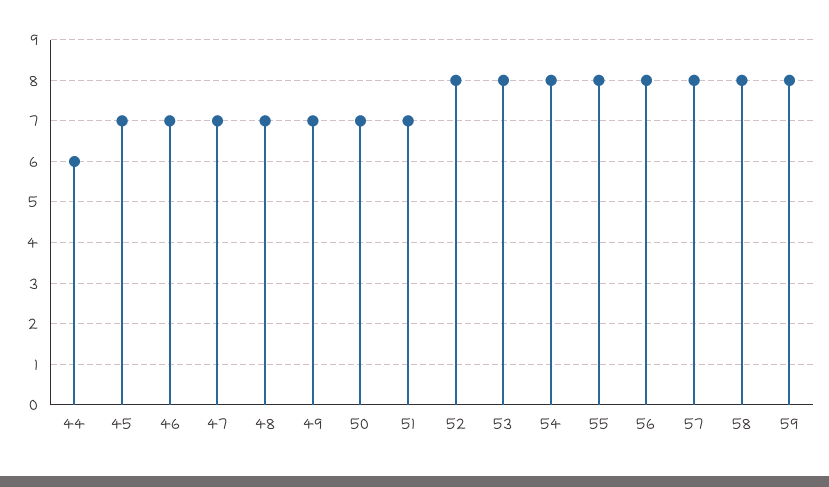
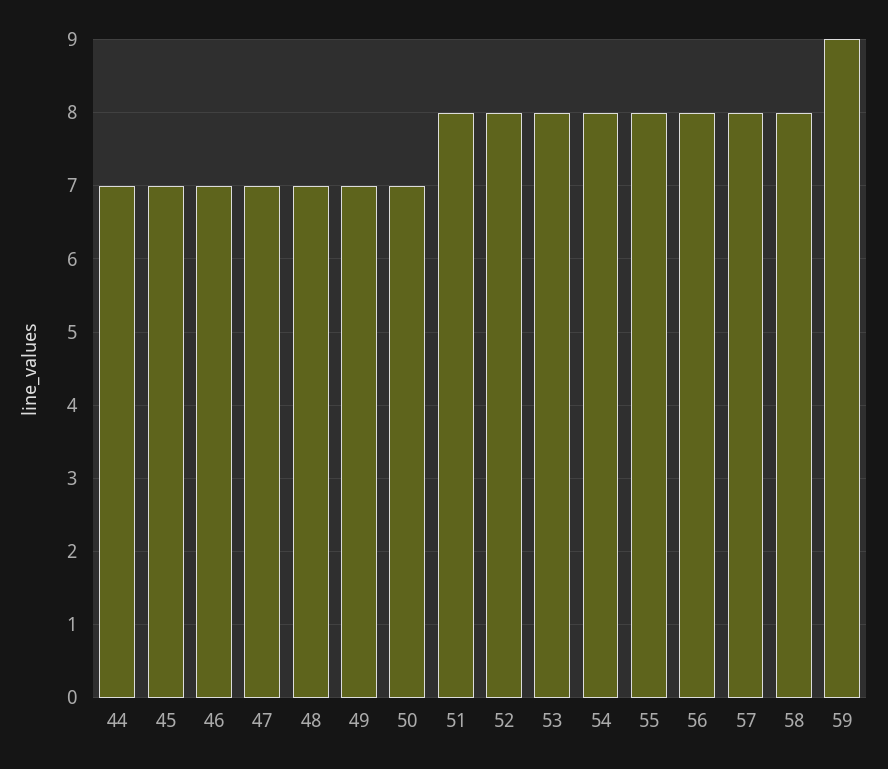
44: 6 -> 7
51: 7 -> 8
59: 8 -> 9

